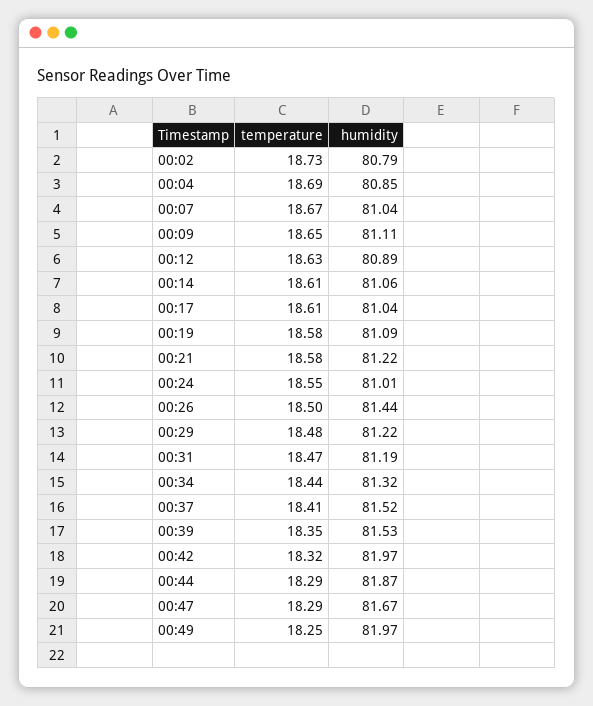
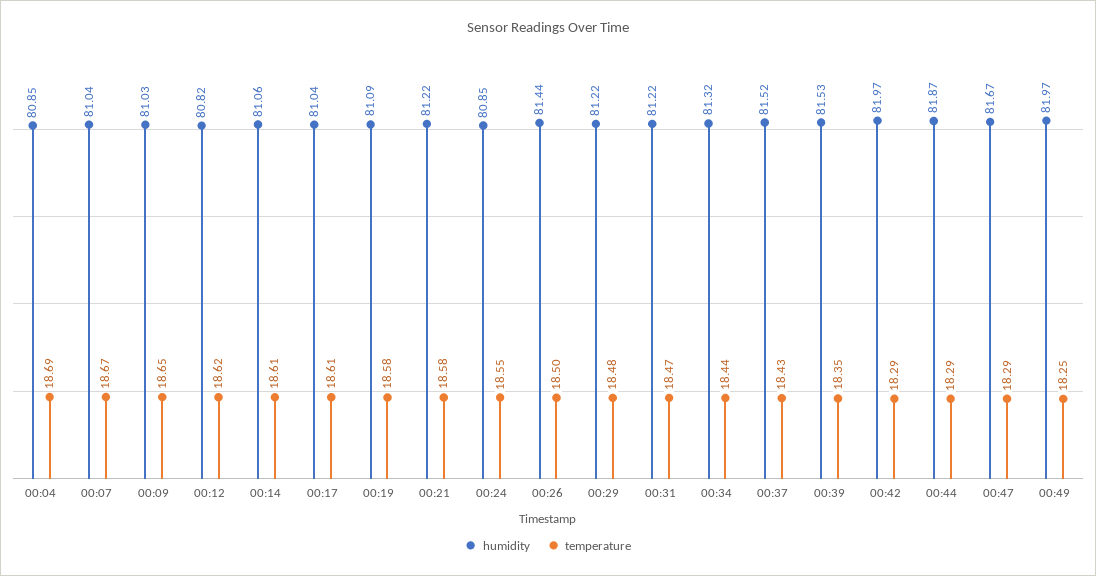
temperature, 00:02: 18.73 -> none
humidity, 00:02: 80.79 -> none
humidity, 00:09: 81.11 -> 81.03
temperature, 00:12: 18.63 -> 18.62
humidity, 00:12: 80.89 -> 80.82
humidity, 00:24: 81.01 -> 80.85
humidity, 00:31: 81.19 -> 81.22
temperature, 00:37: 18.41 -> 18.43
temperature, 00:42: 18.32 -> 18.29

